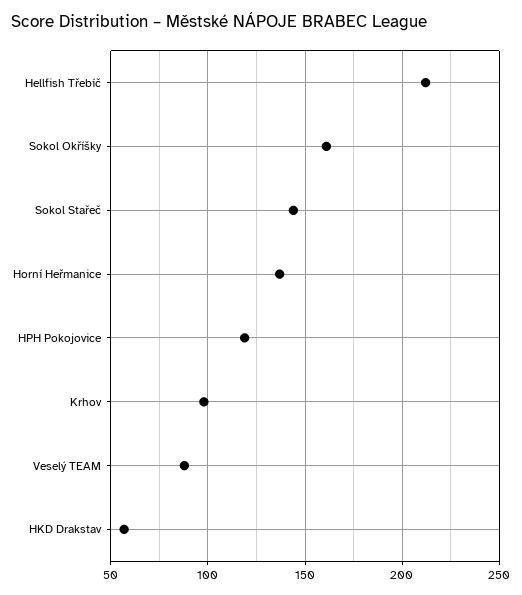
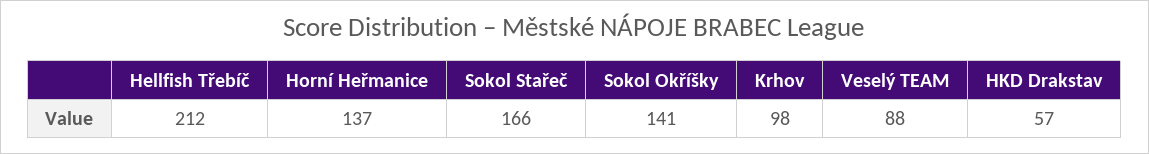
Sokol Okříšky: 160 -> 141
Sokol Stařeč: 145 -> 166
HPH Pokojovice: 120 -> none

